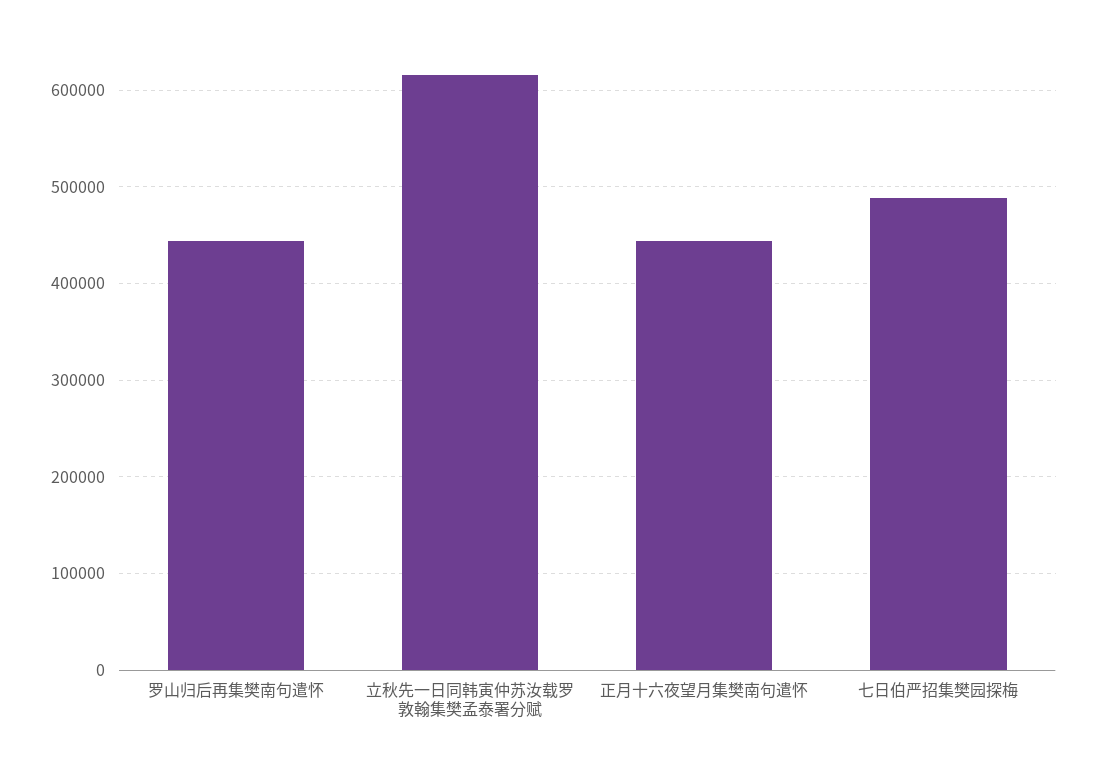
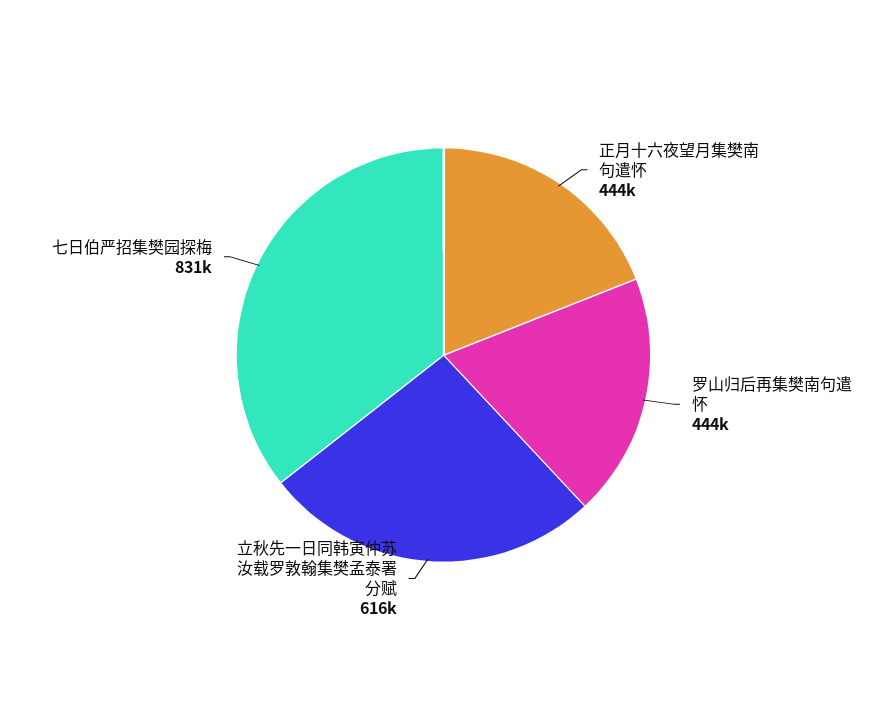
七日伯严招集樊园探梅: 490000 -> 831000

